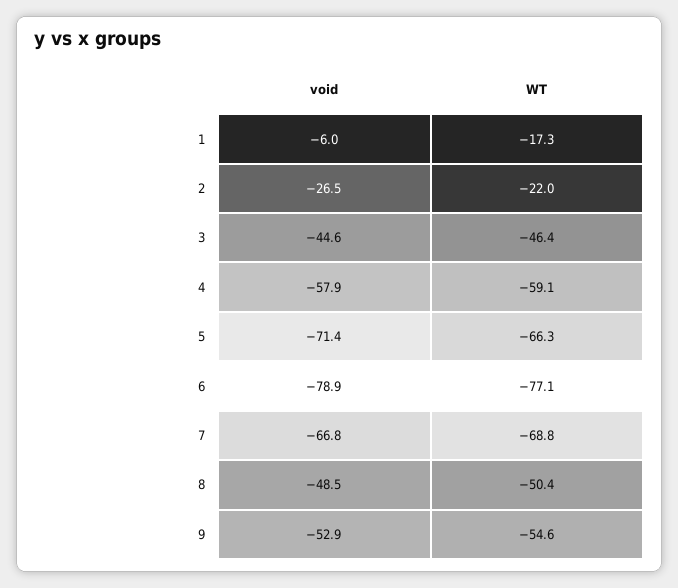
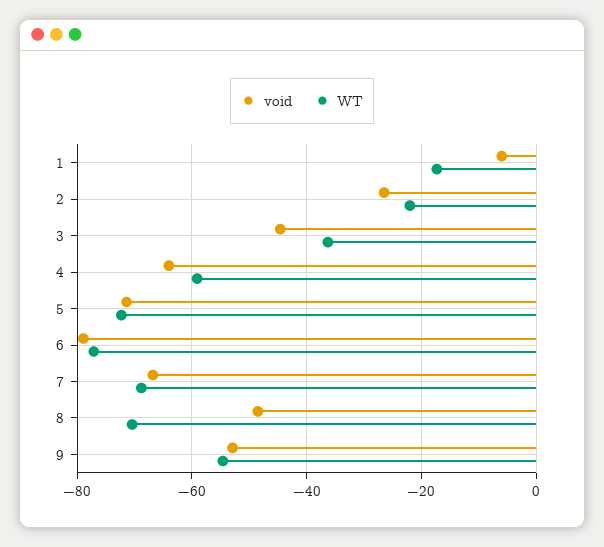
WT, 3: -46.4 -> -36
void, 4: -57.9 -> -64
WT, 5: -66.3 -> -72
WT, 8: -50.4 -> -70

